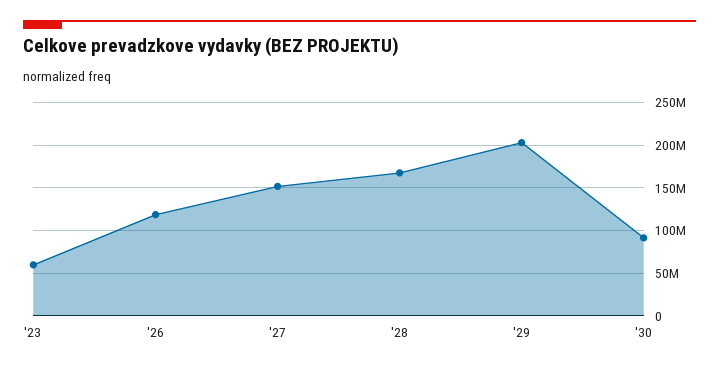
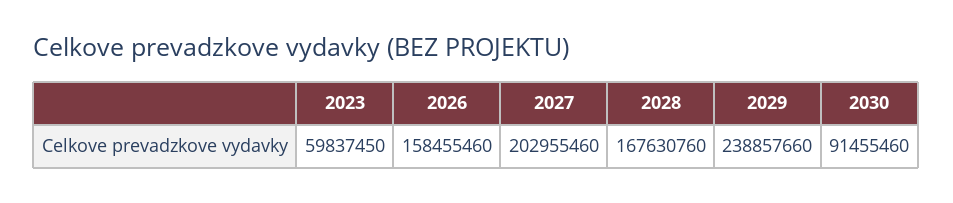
'26: 120000000 -> 158455460
'27: 150000000 -> 202955460
'29: 200000000 -> 238857660

